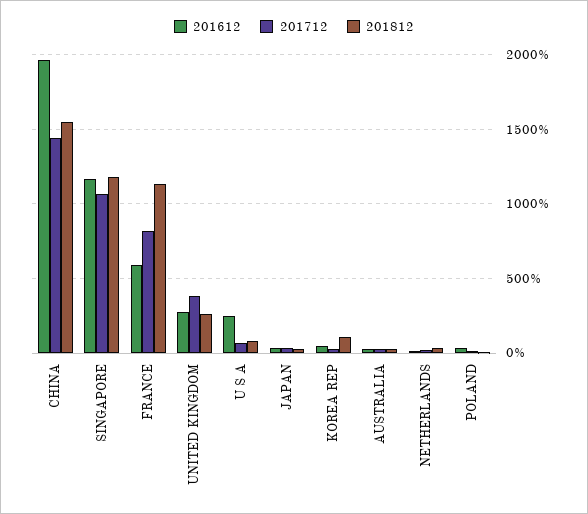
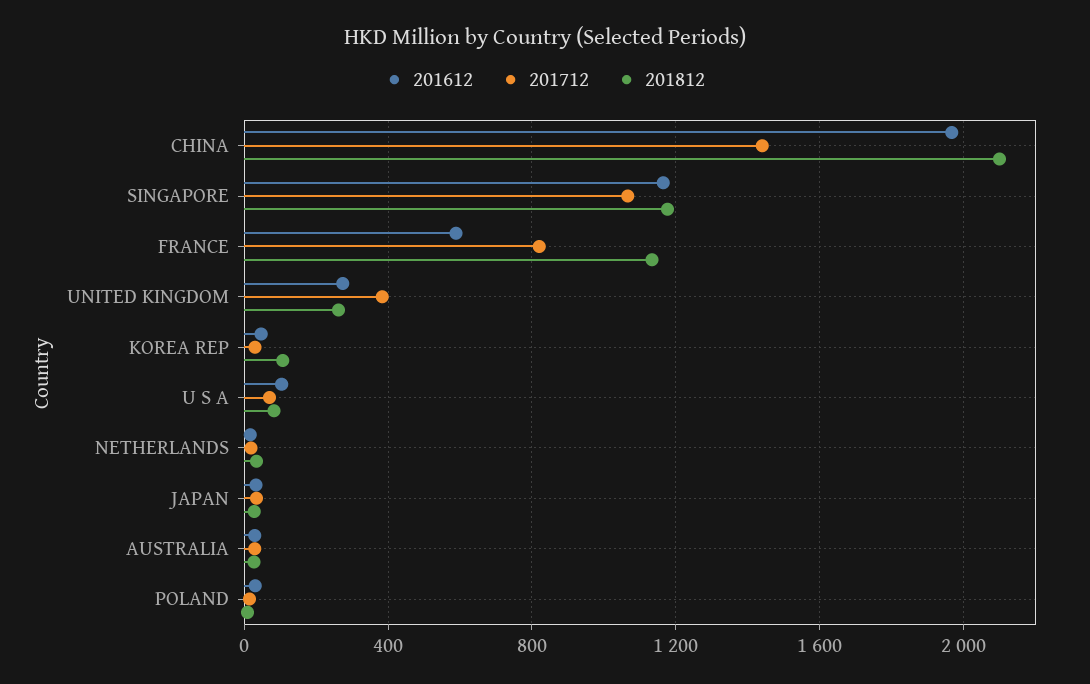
201812, CHINA: 1550 -> 2100
201612, U S A: 250 -> 100

